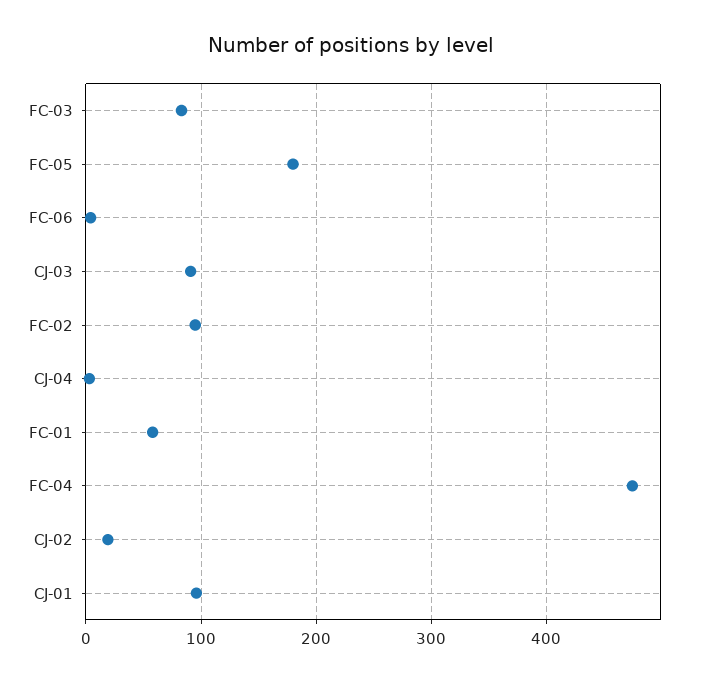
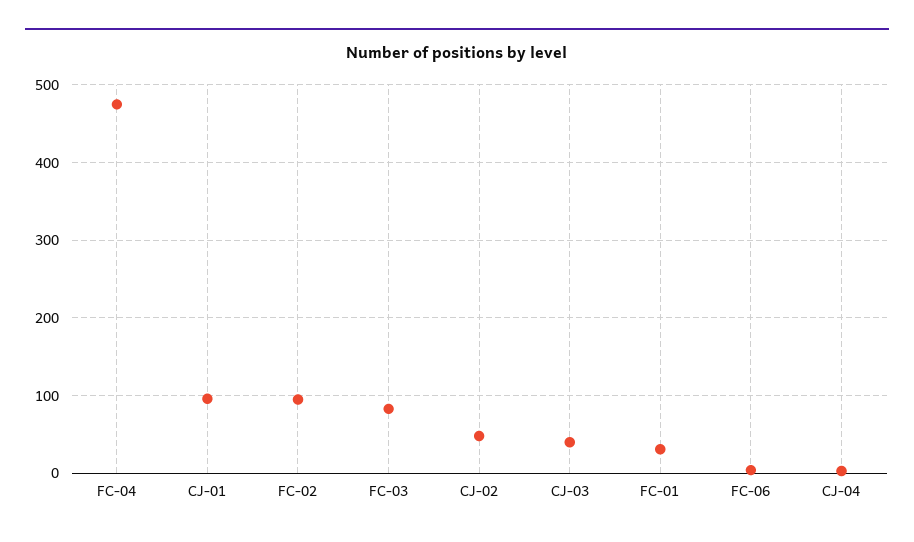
FC-05: 180 -> none
CJ-03: 90 -> 40
FC-01: 60 -> 30
CJ-02: 20 -> 50

